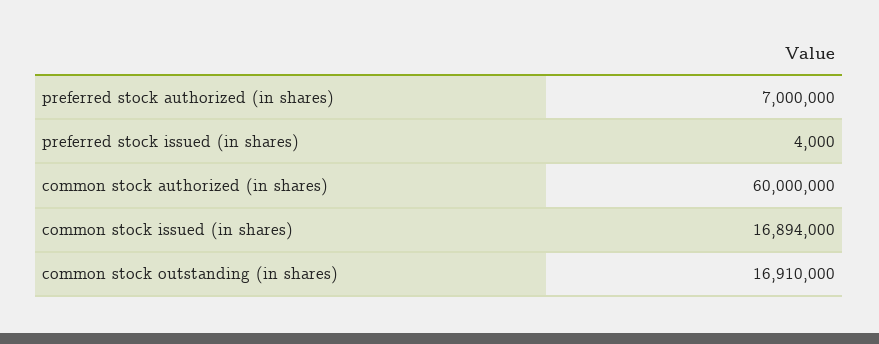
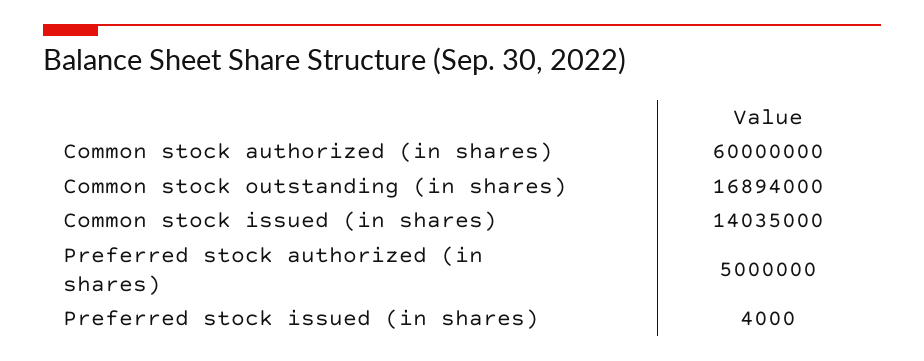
preferred stock authorized (in shares): 7000000 -> 5000000
common stock issued (in shares): 16894000 -> 14035000
common stock outstanding (in shares): 16910000 -> 16894000

